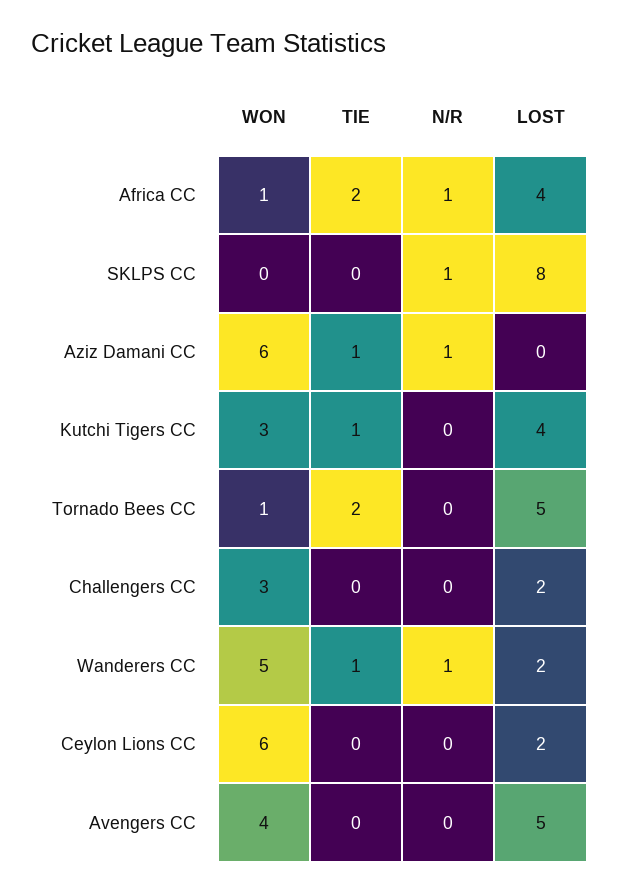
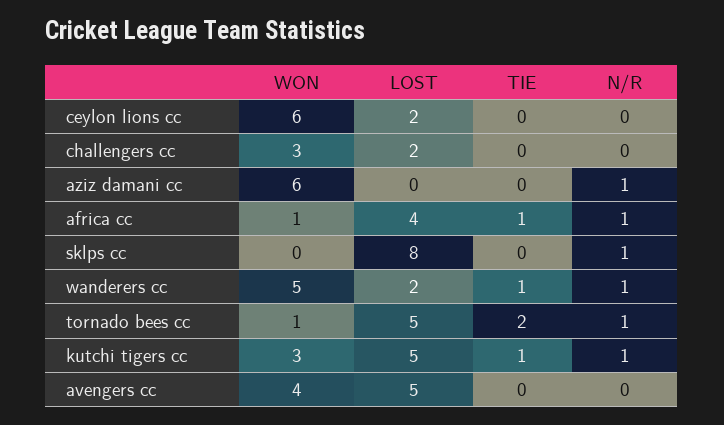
TIE, Africa CC: 2 -> 1
TIE, Aziz Damani CC: 1 -> 0
N/R, Kutchi Tigers CC: 0 -> 1
LOST, Kutchi Tigers CC: 4 -> 5
N/R, Tornado Bees CC: 0 -> 1

